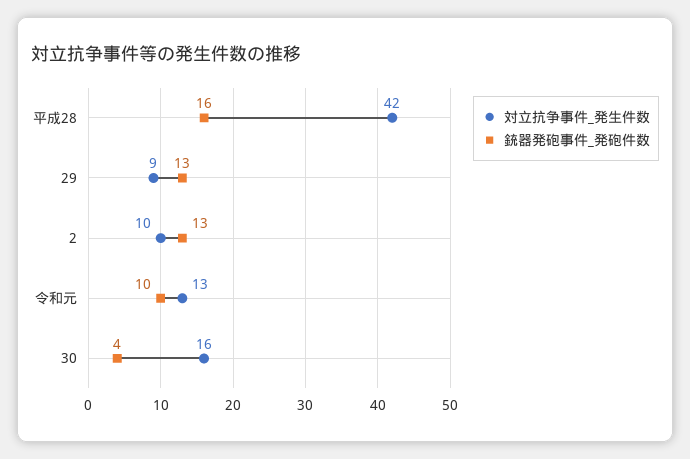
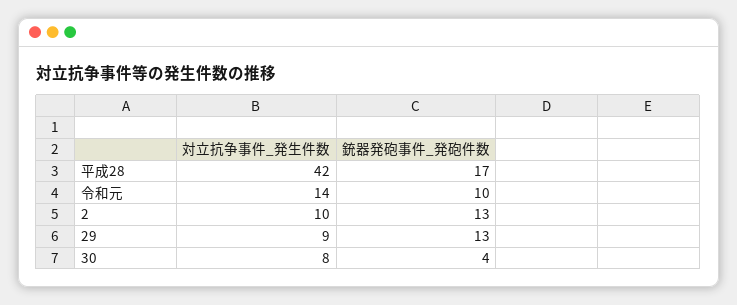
銃器発砲事件_発砲件数, 平成28: 16 -> 17
対立抗争事件_発生件数, 令和元: 13 -> 14
対立抗争事件_発生件数, 30: 16 -> 8

